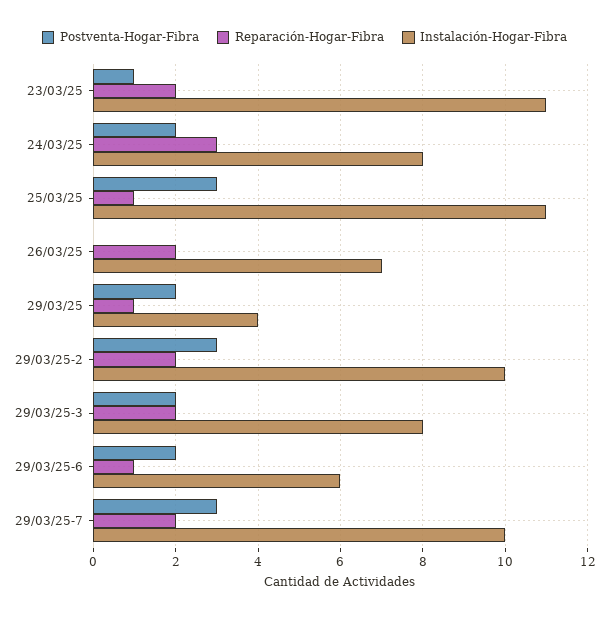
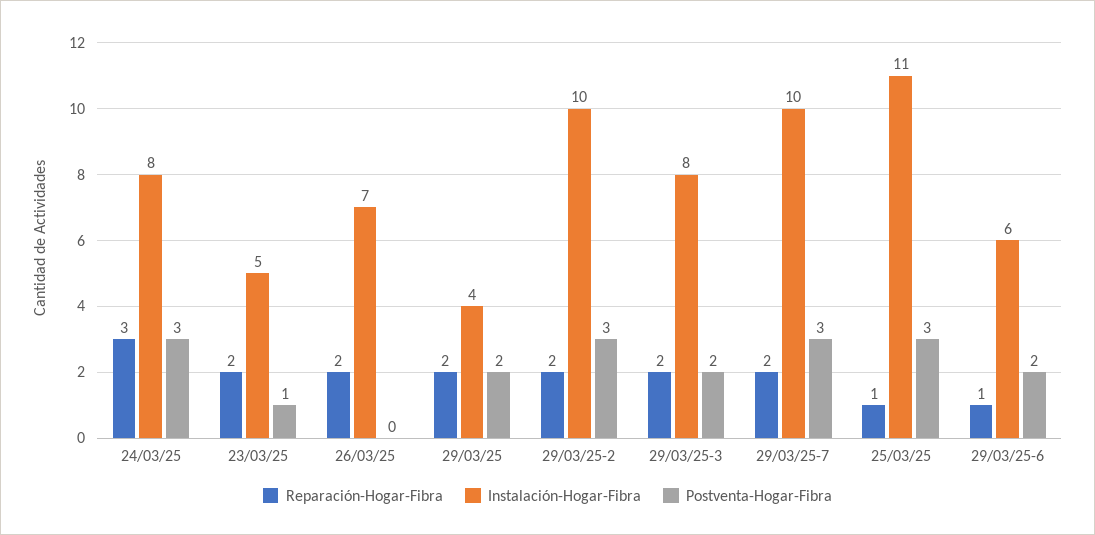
Instalación-Hogar-Fibra, 23/03/25: 11 -> 5
Postventa-Hogar-Fibra, 24/03/25: 2 -> 3
Reparación-Hogar-Fibra, 29/03/25: 1 -> 2

